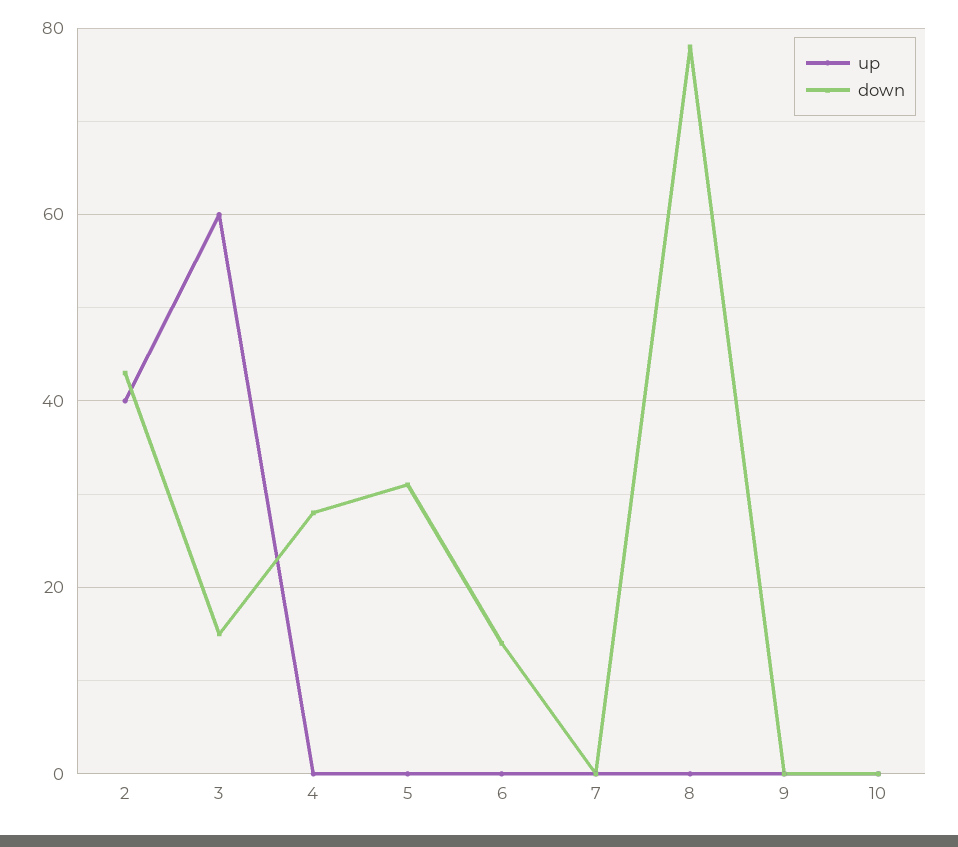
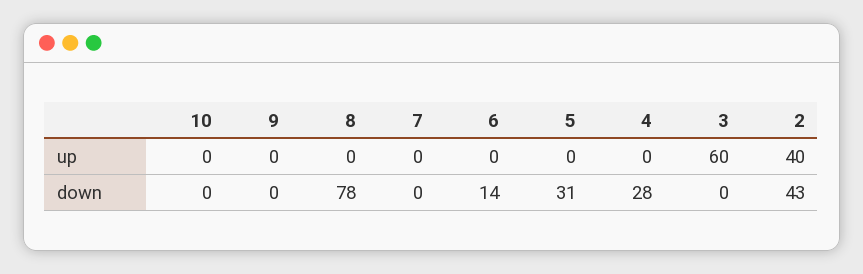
down, 3: 15 -> 0

